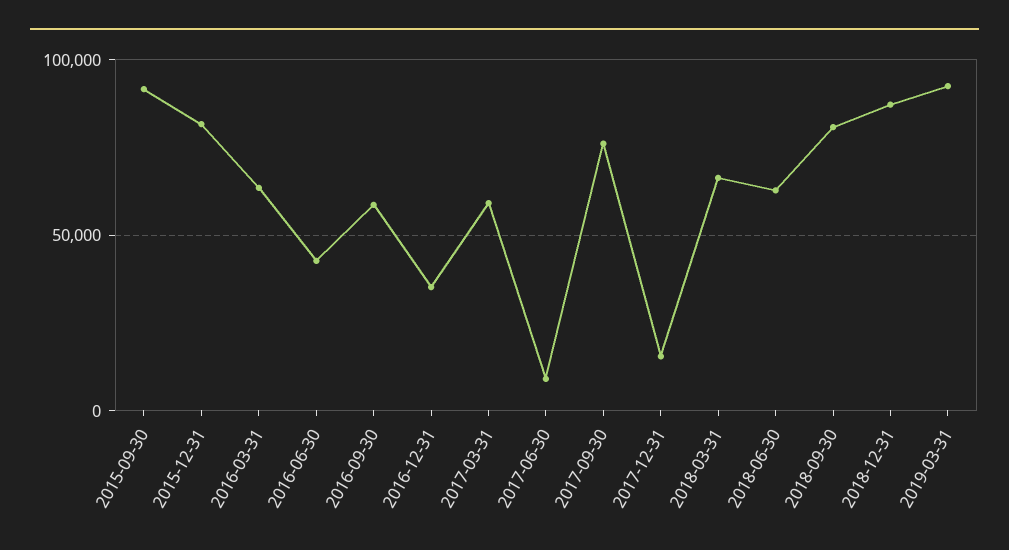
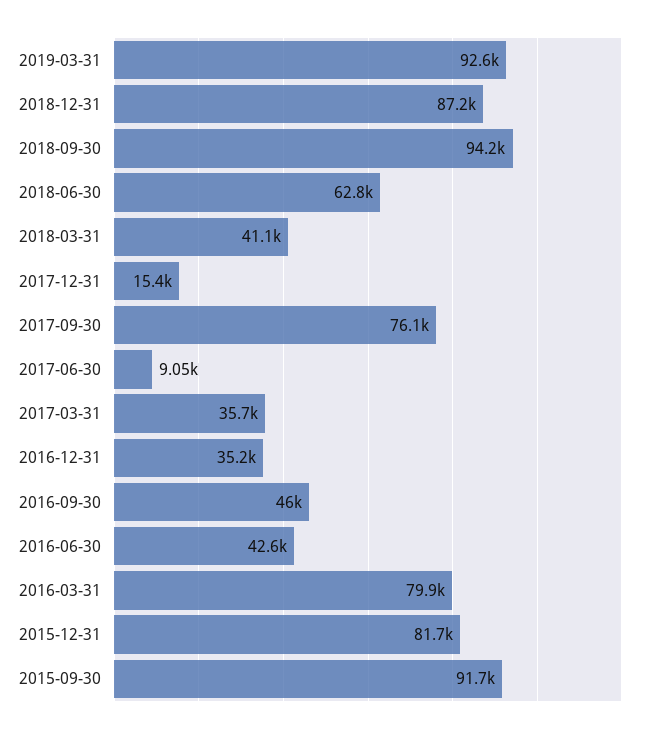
2016-03-31: 65000 -> 79900
2016-09-30: 60000 -> 46000
2017-03-31: 60000 -> 35700
2018-03-31: 65000 -> 41100
2018-09-30: 80000 -> 94200

